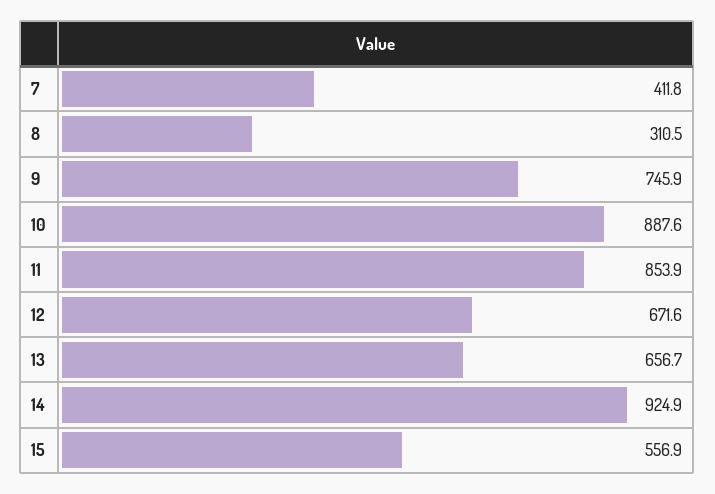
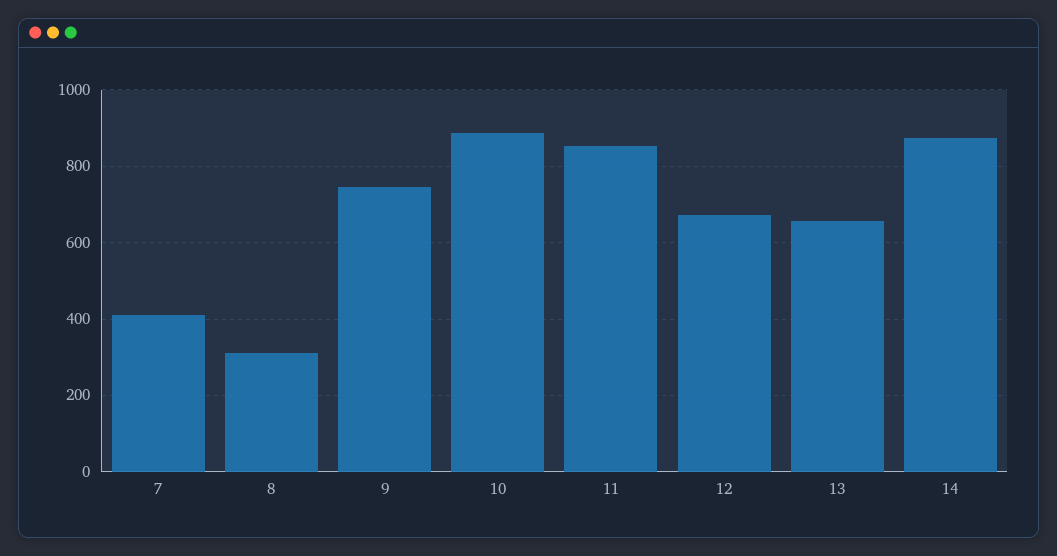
14: 924.9 -> 880
15: 556.9 -> none

